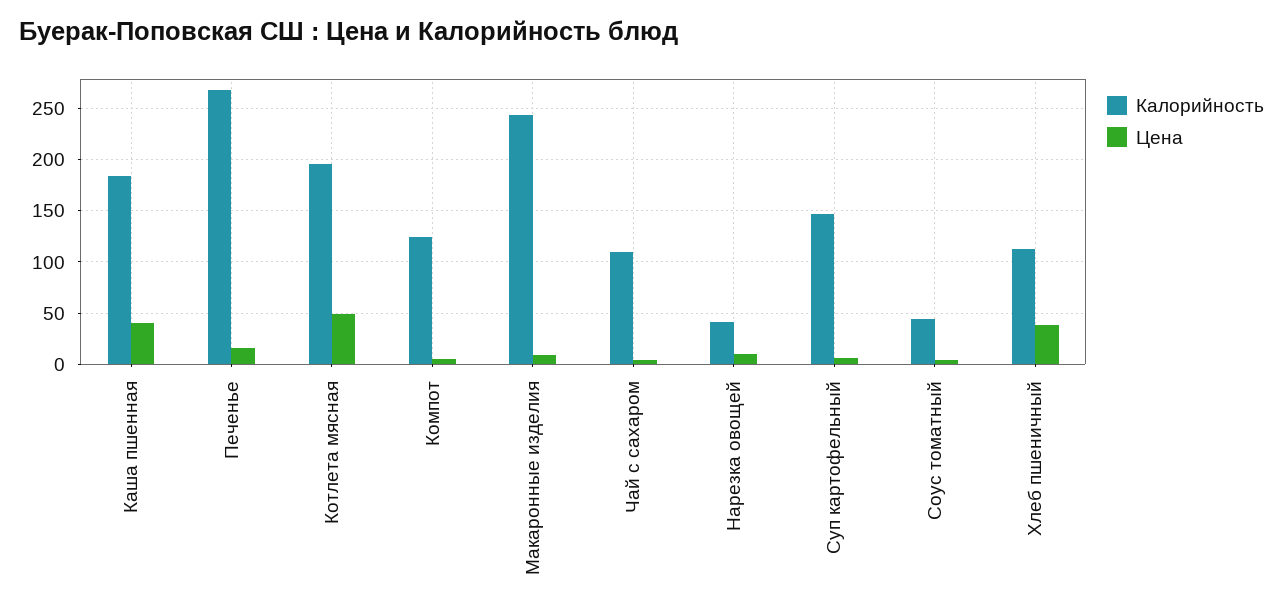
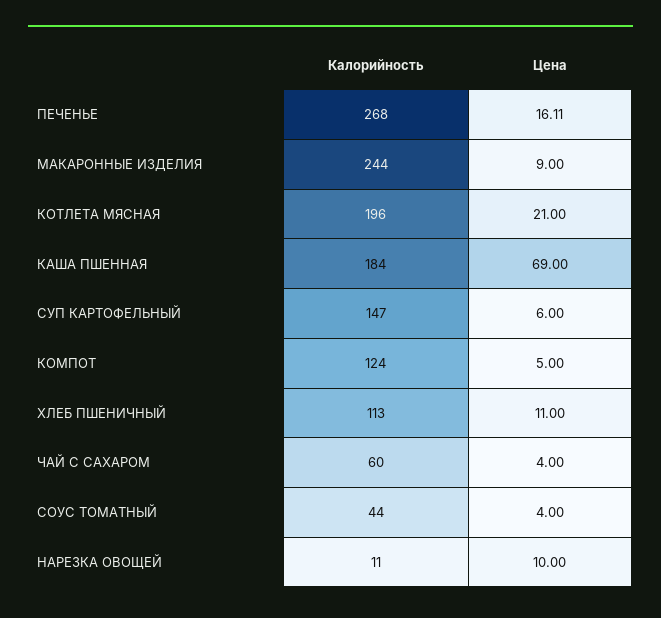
Цена, Каша пшенная: 40 -> 69
Цена, Котлета мясная: 50 -> 21
Калорийность, Чай с сахаром: 110 -> 60
Калорийность, Нарезка овощей: 40 -> 11
Цена, Хлеб пшеничный: 40 -> 11

